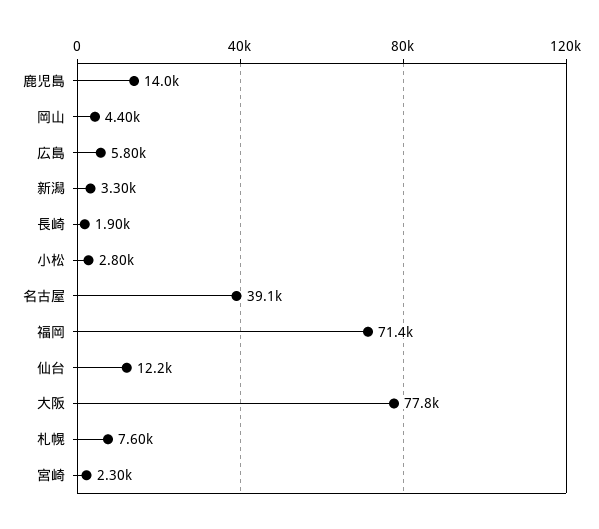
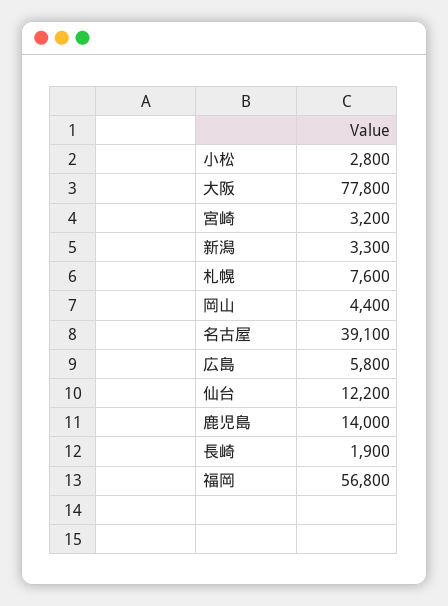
福岡: 71400 -> 56800
宮崎: 2300 -> 3200

